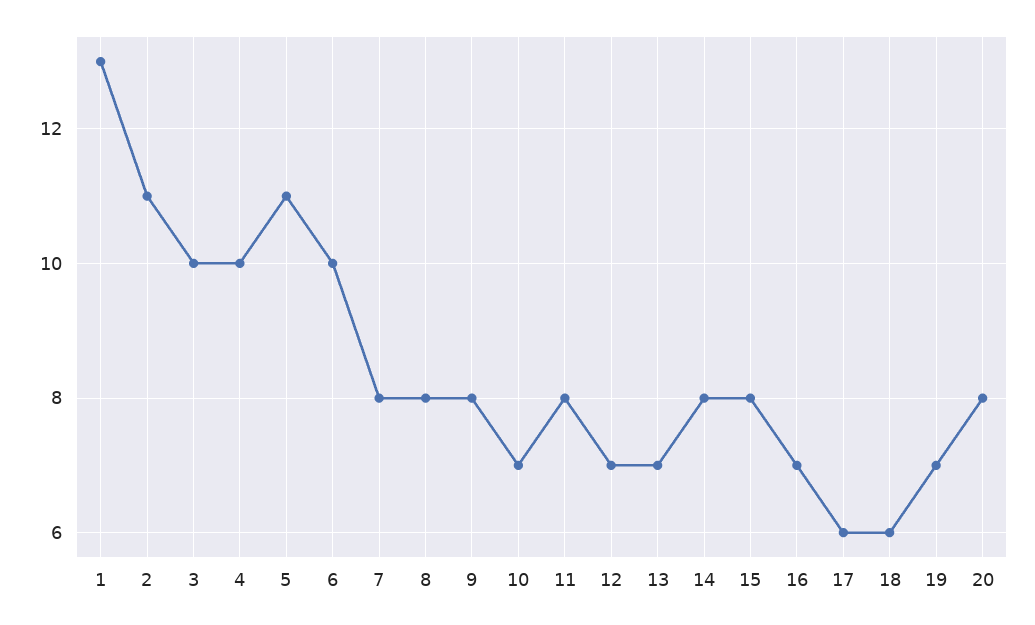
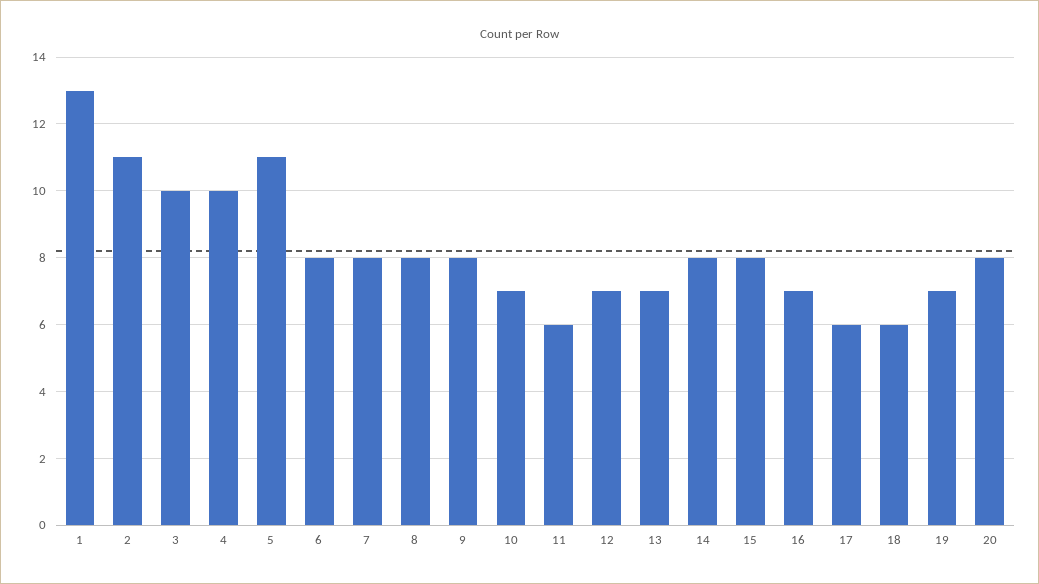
6: 10 -> 8
11: 8 -> 6

